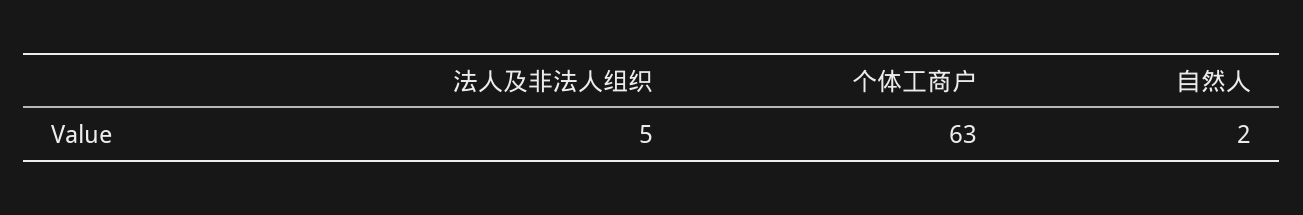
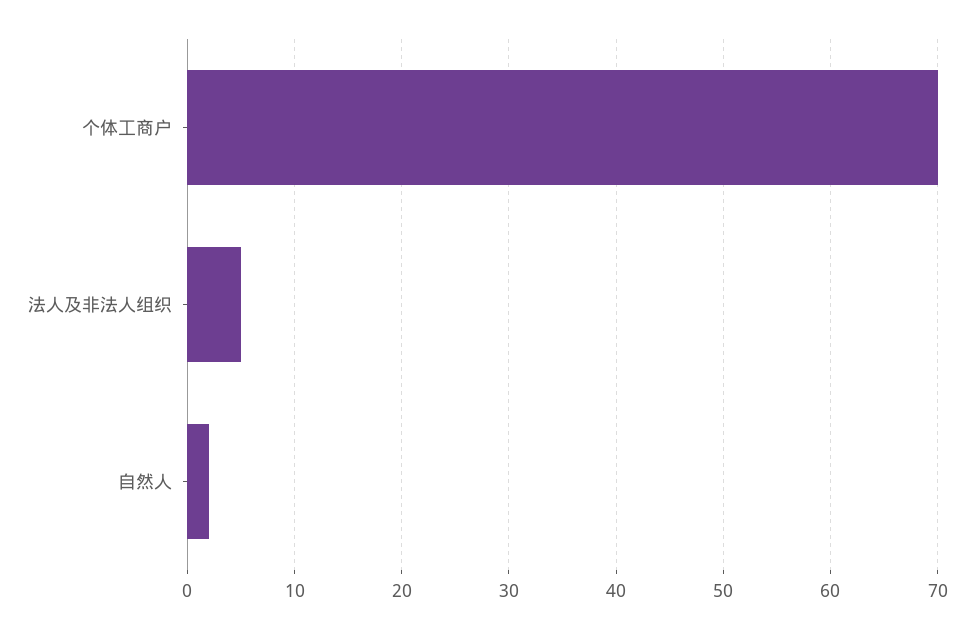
个体工商户: 63 -> 70

